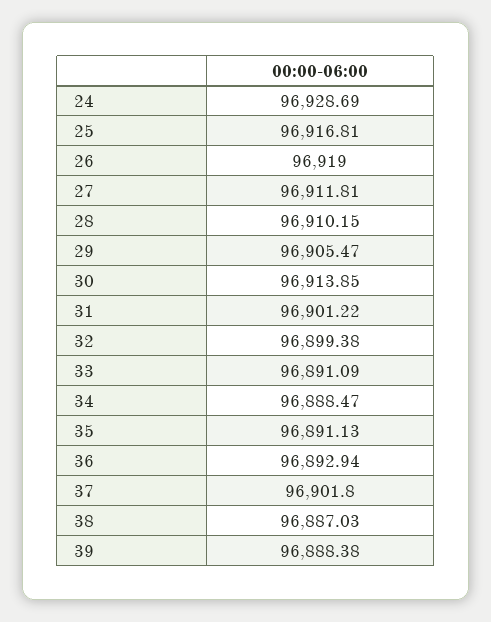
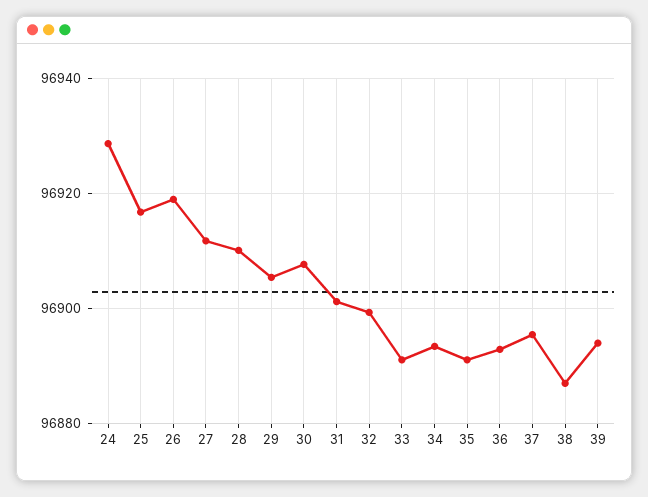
30: 96913.85 -> 96908
34: 96888.47 -> 96894
37: 96901.8 -> 96896
39: 96888.38 -> 96894

